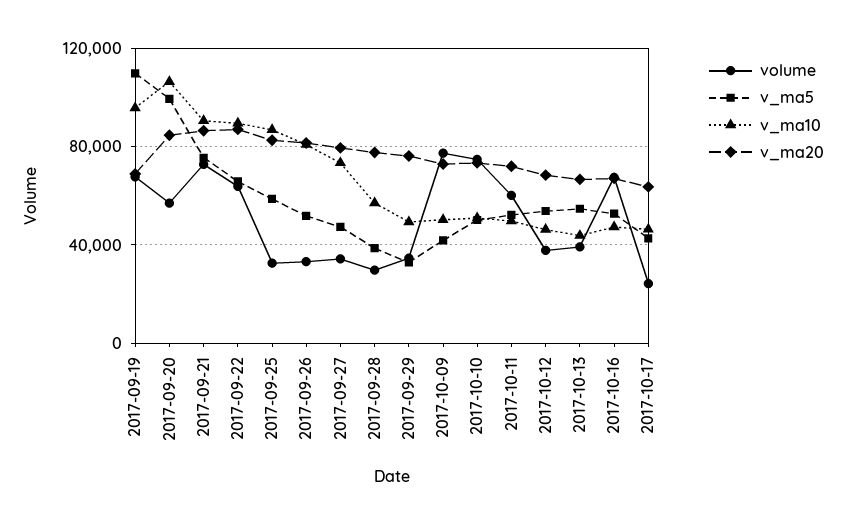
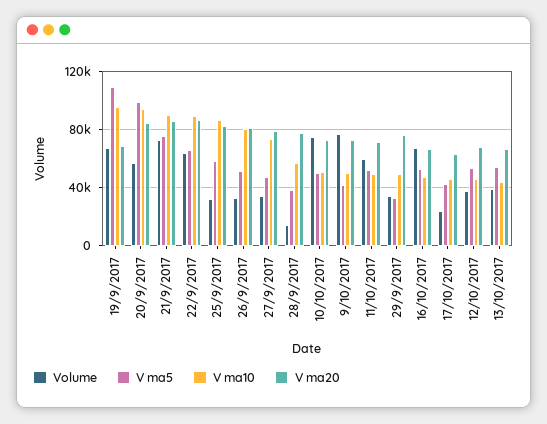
v_ma10, 2017-09-20: 105000 -> 95000
volume, 2017-09-28: 30000 -> 15000

